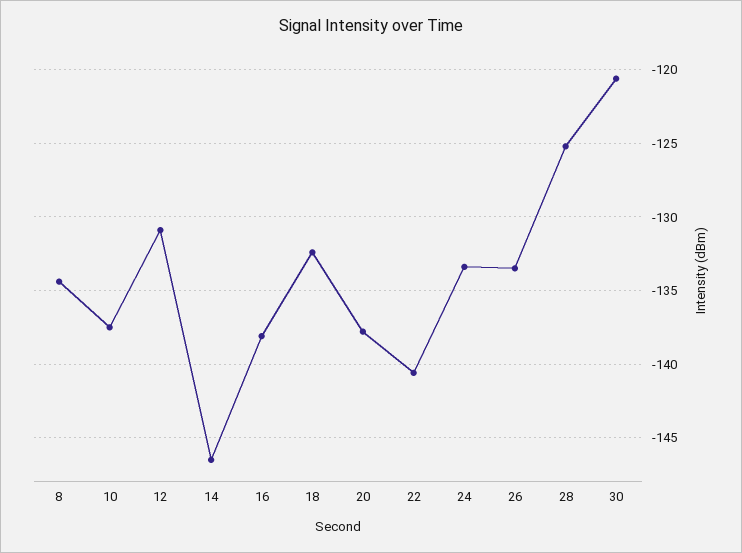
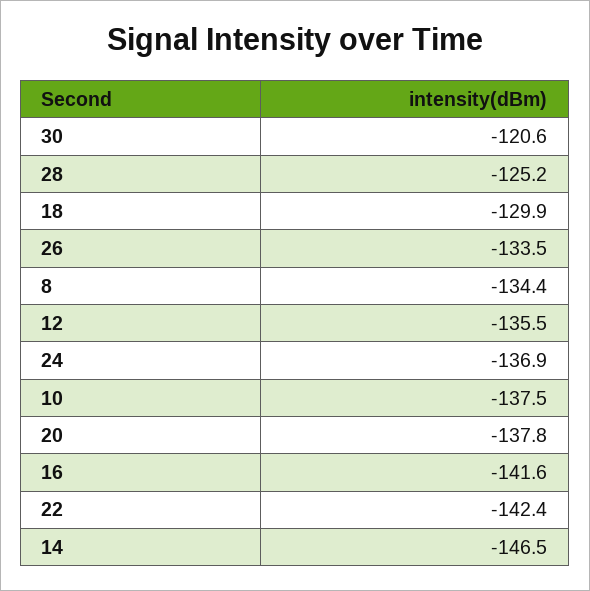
12: -131 -> -135.5
16: -138 -> -141.6
18: -132.5 -> -129.9
22: -140.5 -> -142.4
24: -133.5 -> -136.9

